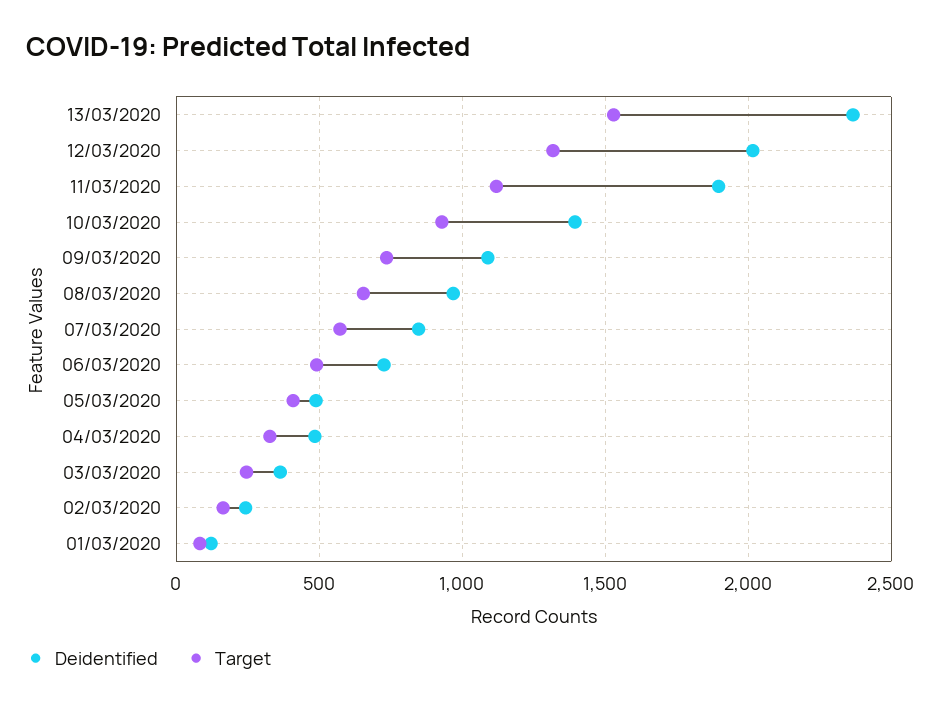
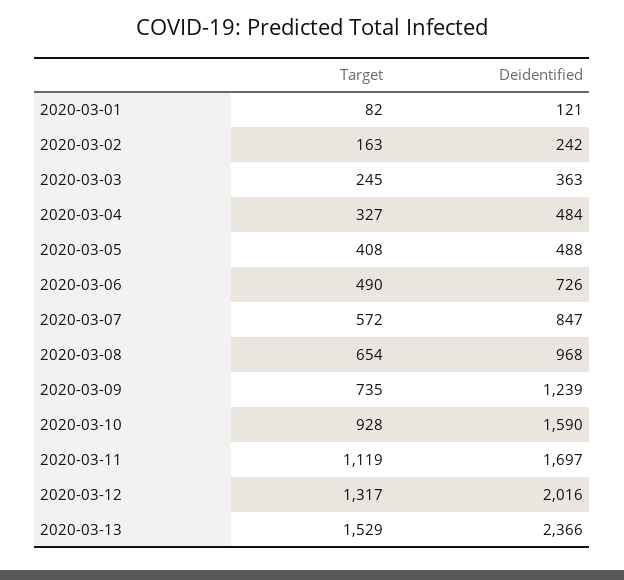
Deidentified, 11/03/2020: 1900 -> 1697
Deidentified, 10/03/2020: 1400 -> 1590
Deidentified, 09/03/2020: 1100 -> 1239

